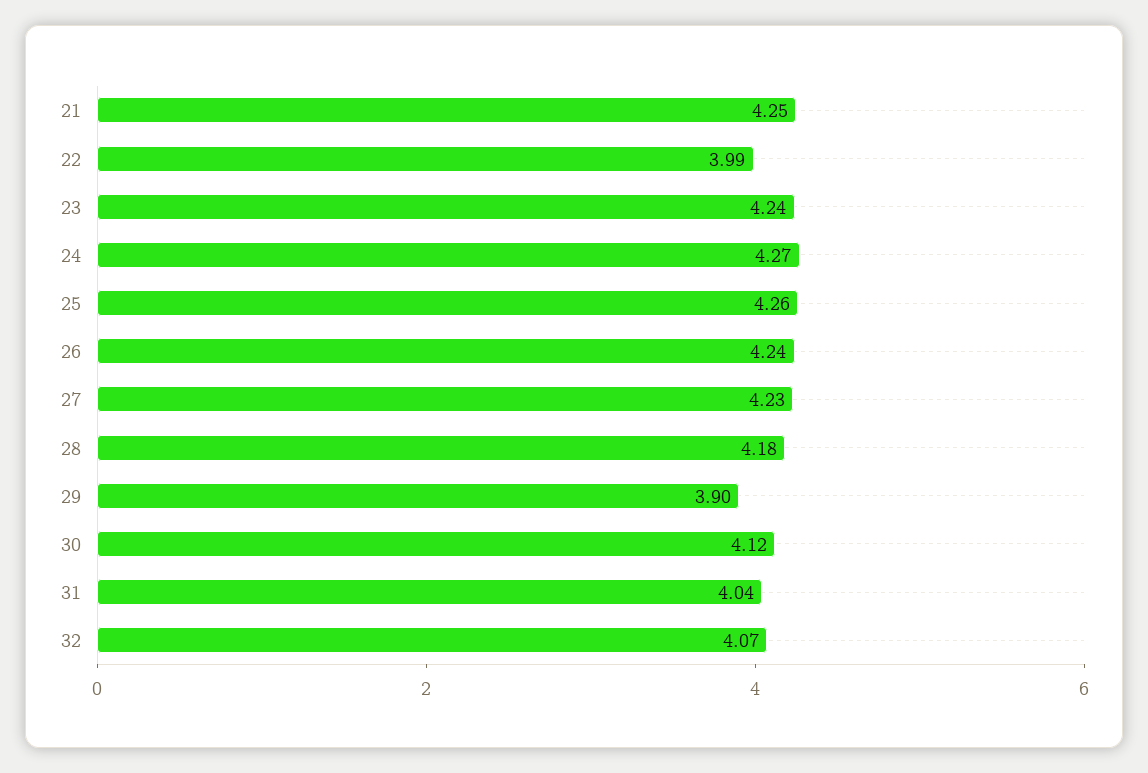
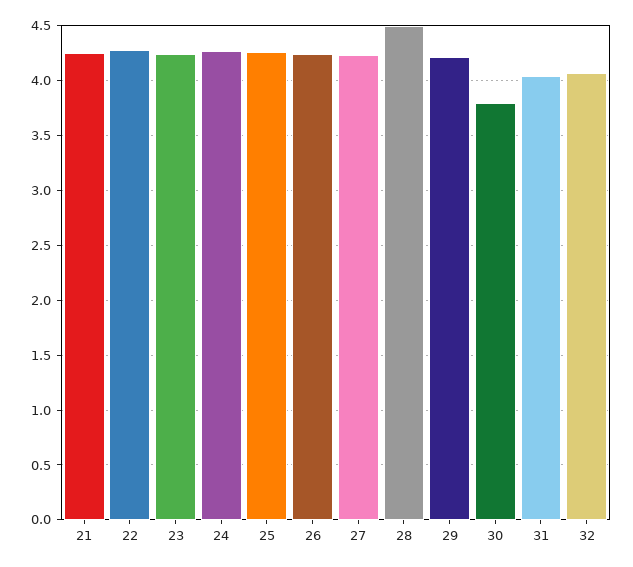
22: 3.99 -> 4.3
28: 4.18 -> 4.5
29: 3.9 -> 4.2
30: 4.12 -> 3.8

